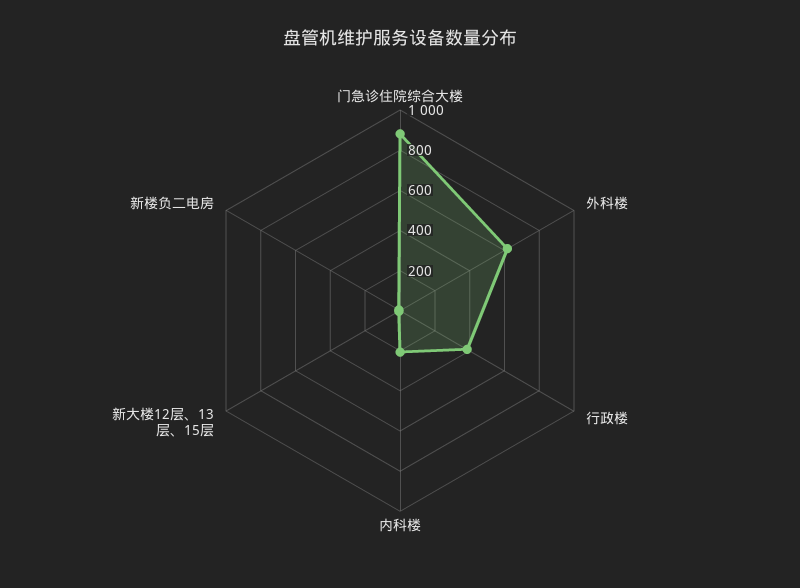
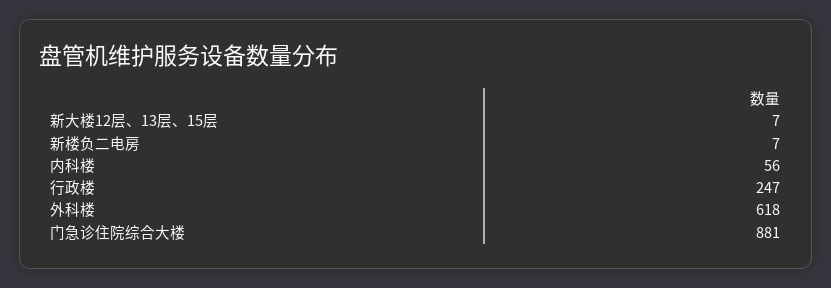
行政楼: 400 -> 247
内科楼: 200 -> 56

